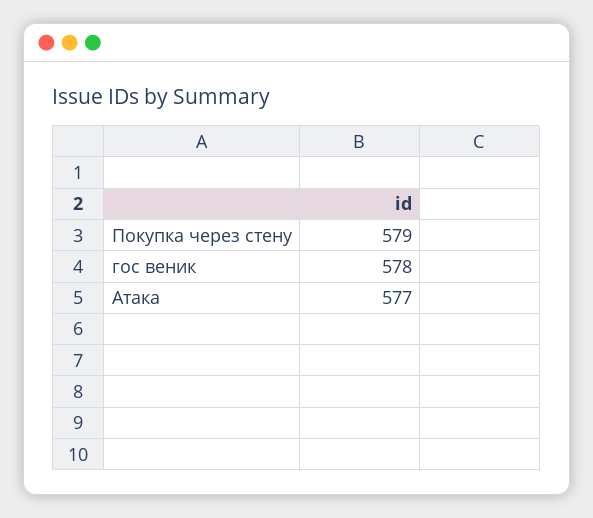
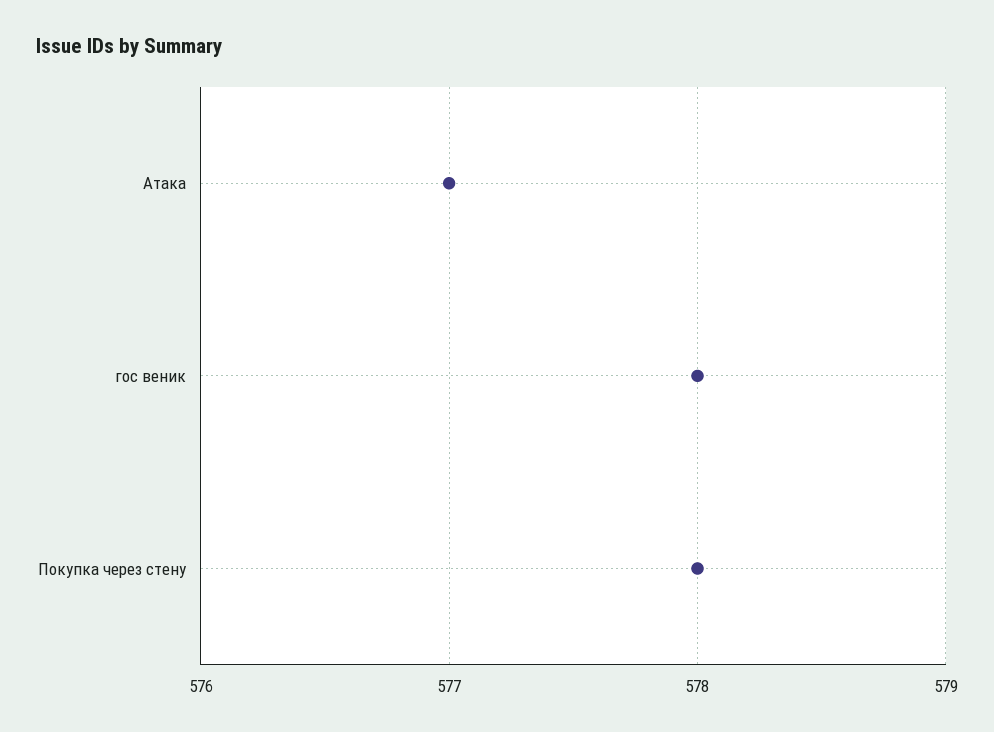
Покупка через стену: 579 -> 578

